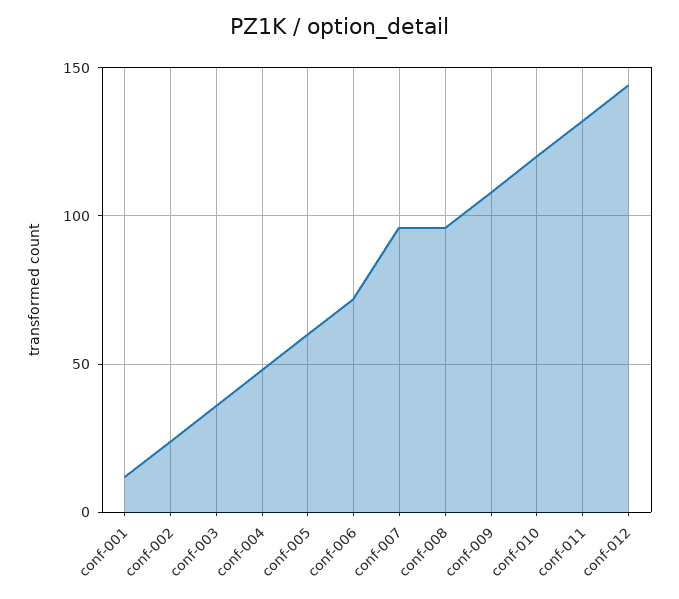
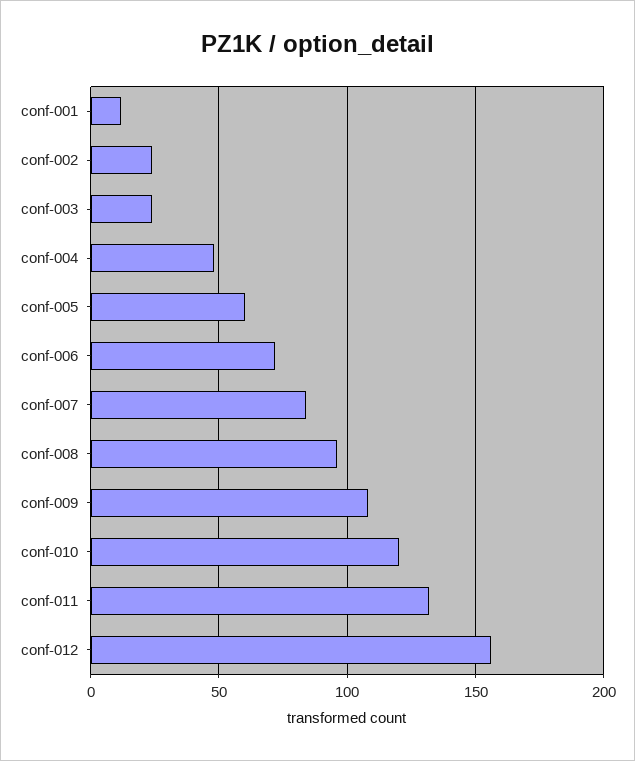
conf-003: 35 -> 25
conf-007: 95 -> 85
conf-012: 145 -> 155

